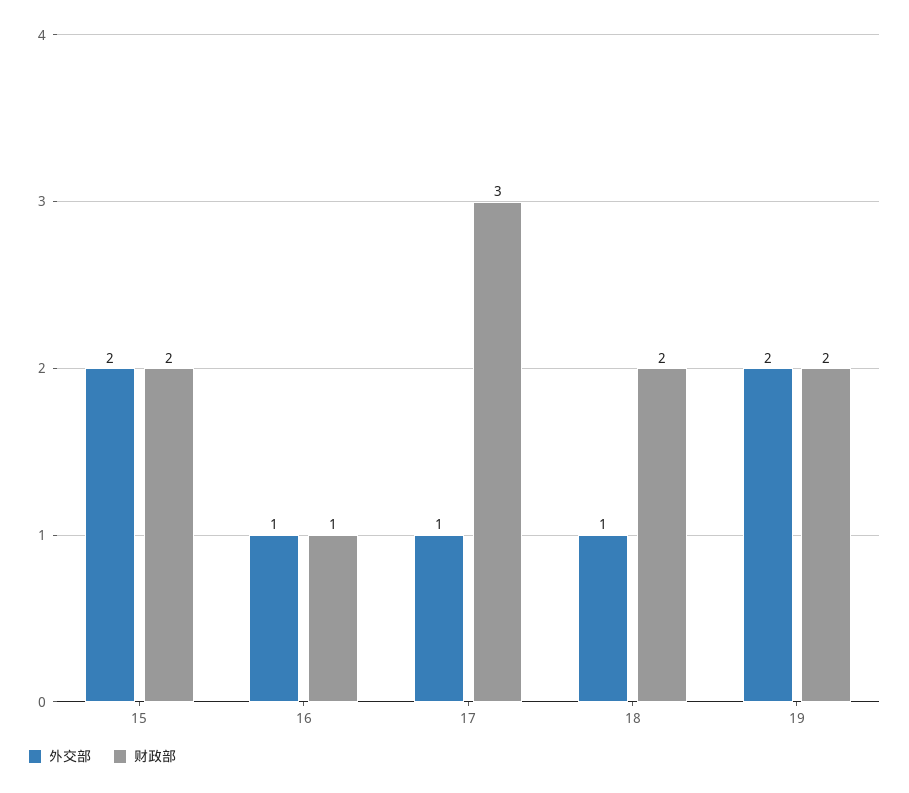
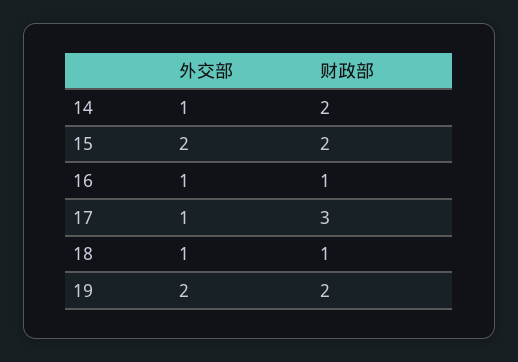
财政部, 18: 2 -> 1
外交部, 14: none -> 1
财政部, 14: none -> 2

